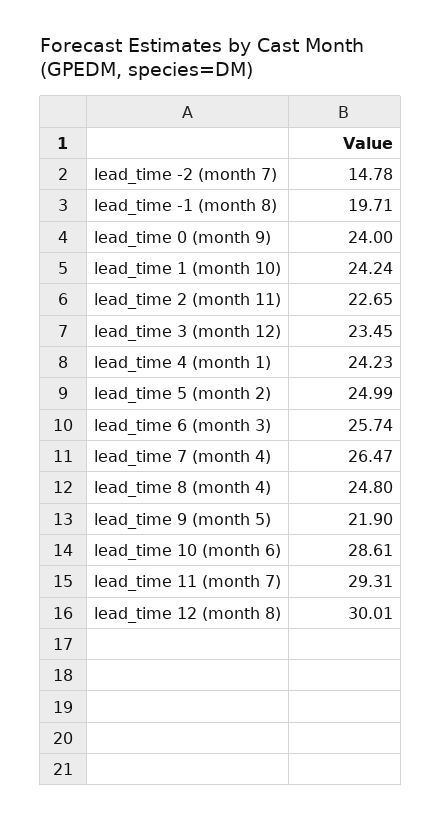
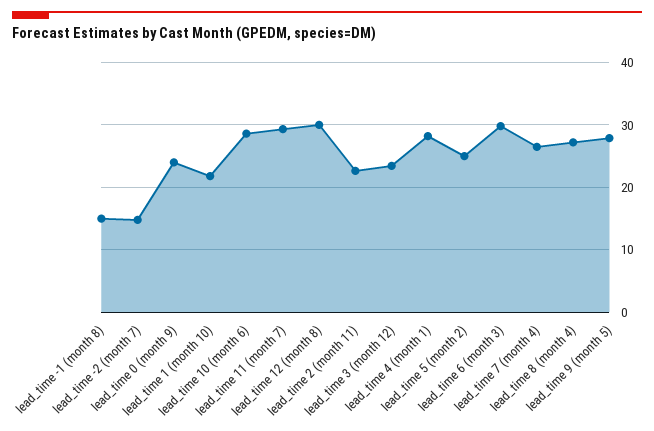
lead_time -1 (month 8): 19.71 -> 15
lead_time 1 (month 10): 24.24 -> 22
lead_time 4 (month 1): 24.23 -> 28
lead_time 6 (month 3): 25.74 -> 30
lead_time 8 (month 4): 24.8 -> 27
lead_time 9 (month 5): 21.9 -> 28

